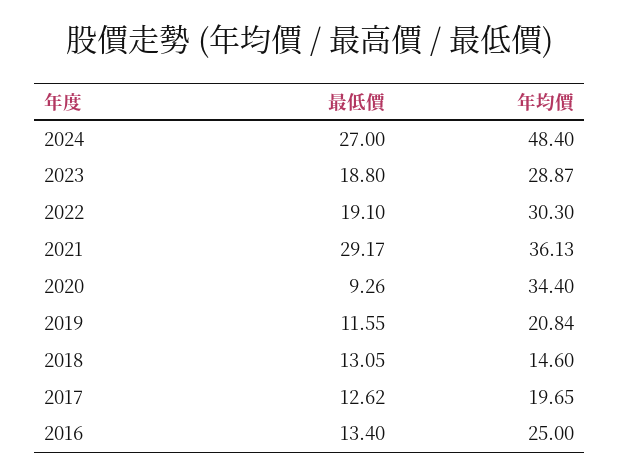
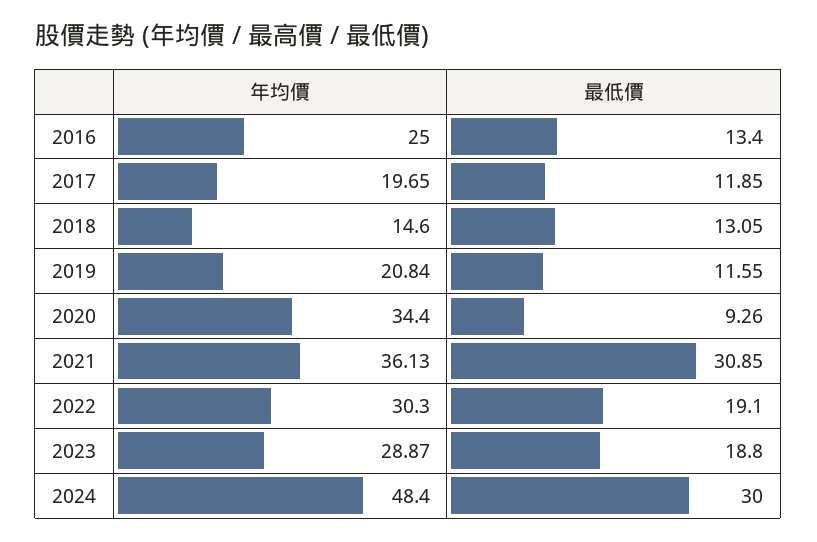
最低價, 2024: 27 -> 30
最低價, 2021: 29.17 -> 30.85
最低價, 2017: 12.62 -> 11.85

